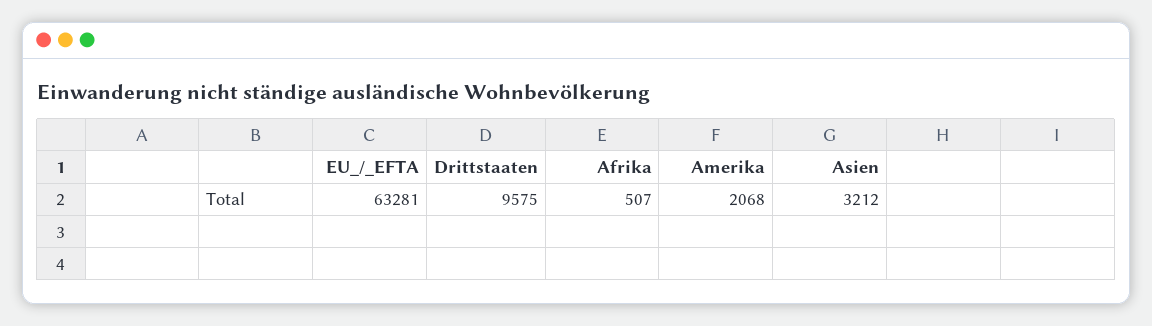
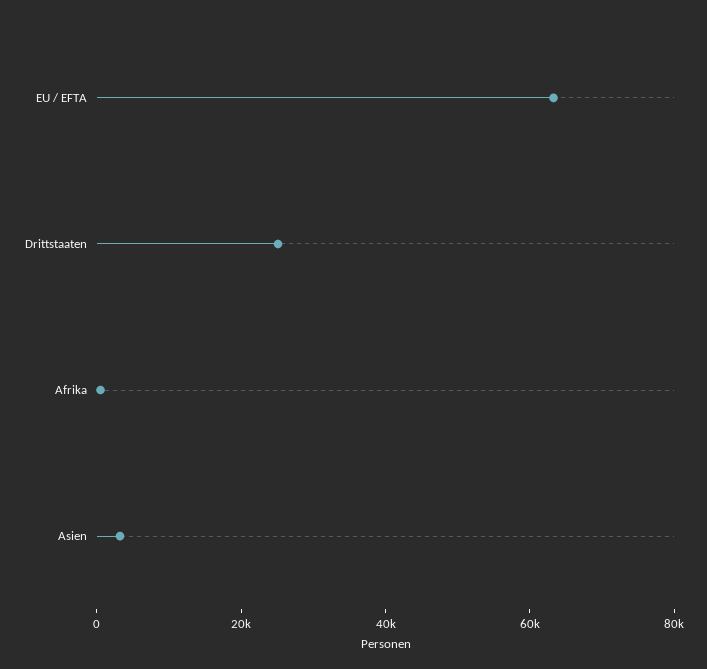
Drittstaaten: 9575 -> 25000
Amerika: 2068 -> none

